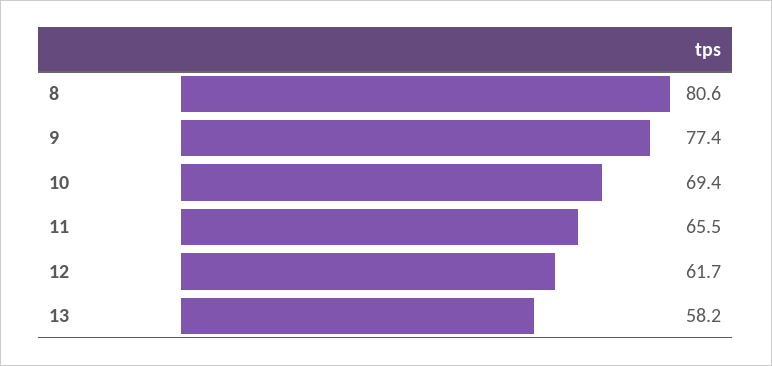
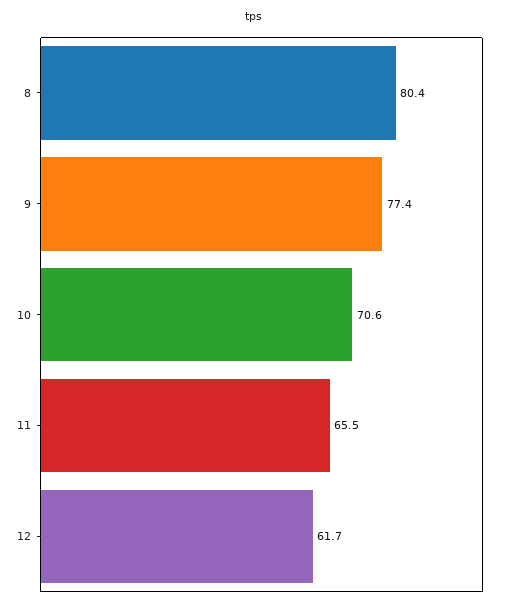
8: 80.6 -> 80.4
10: 69.4 -> 70.6
13: 58.2 -> none

